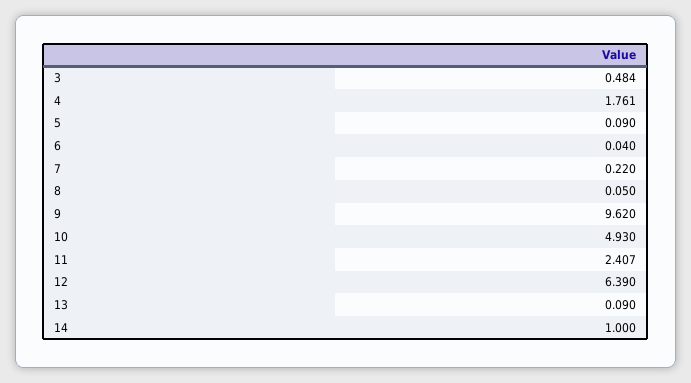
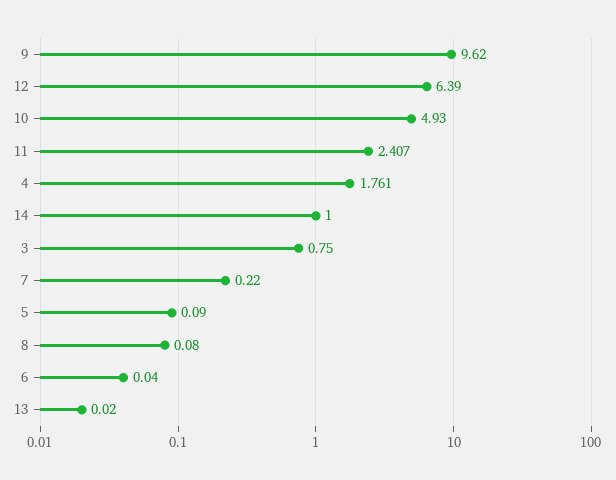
3: 0.484 -> 0.75
8: 0.05 -> 0.08
13: 0.09 -> 0.02

